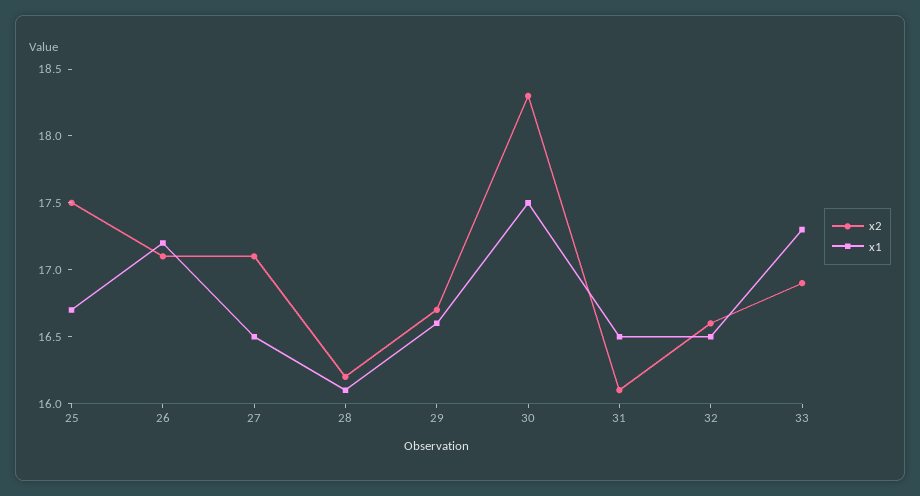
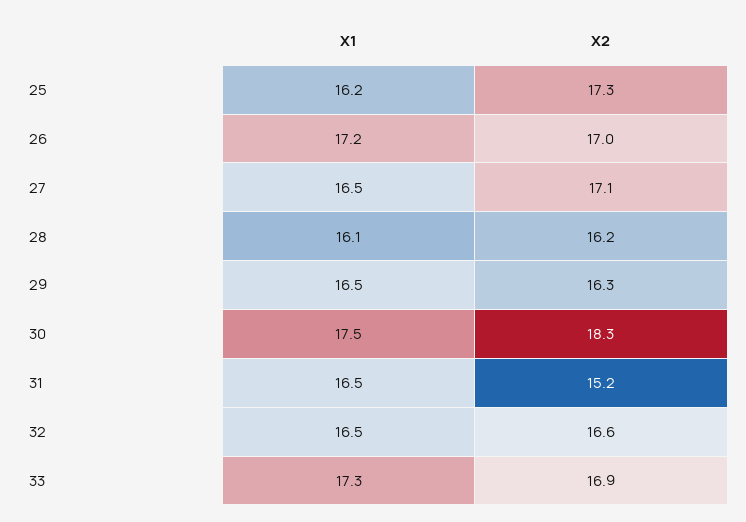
x2, 25: 17.5 -> 17.3
x1, 25: 16.7 -> 16.2
x2, 26: 17.1 -> 17
x2, 29: 16.7 -> 16.3
x1, 29: 16.6 -> 16.5
x2, 31: 16.1 -> 15.2

